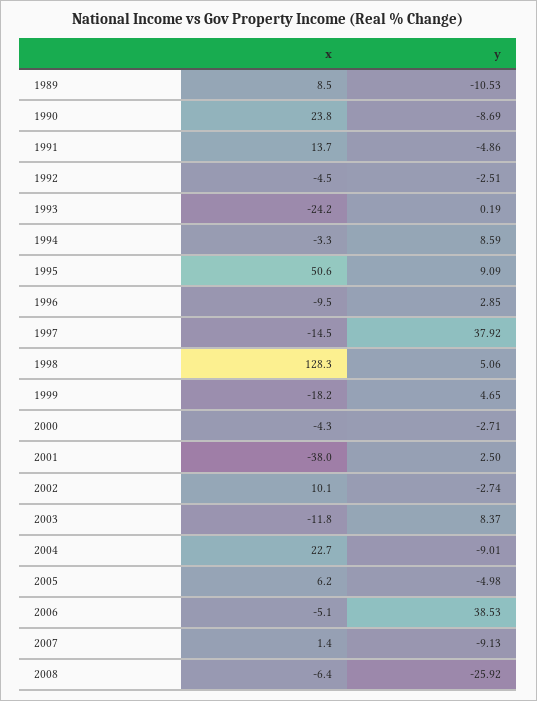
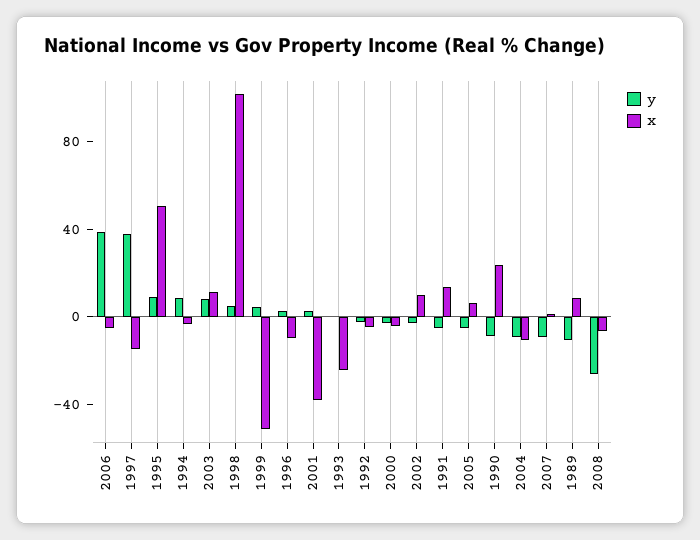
x, 1998: 128.3 -> 100
x, 1999: -18.2 -> -50
x, 2003: -11.8 -> 10
x, 2004: 22.7 -> -10

